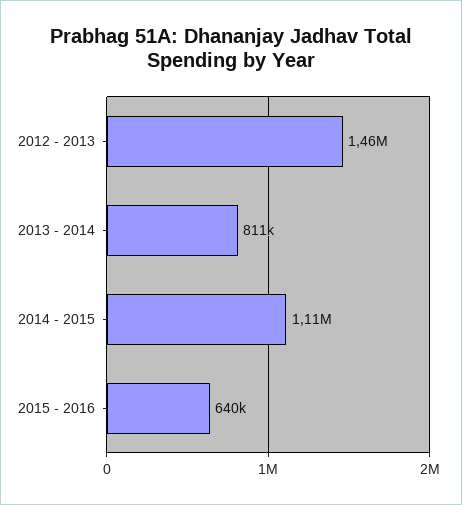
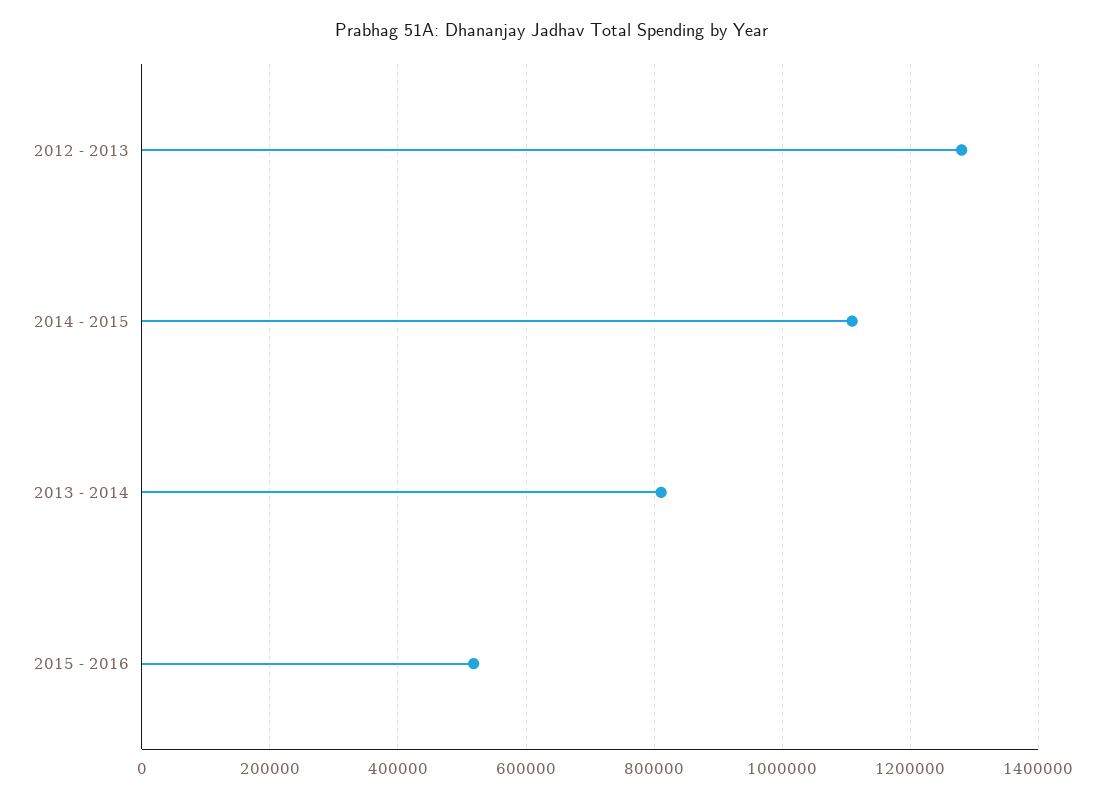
2012 - 2013: 1460000 -> 1280000
2015 - 2016: 640000 -> 520000

